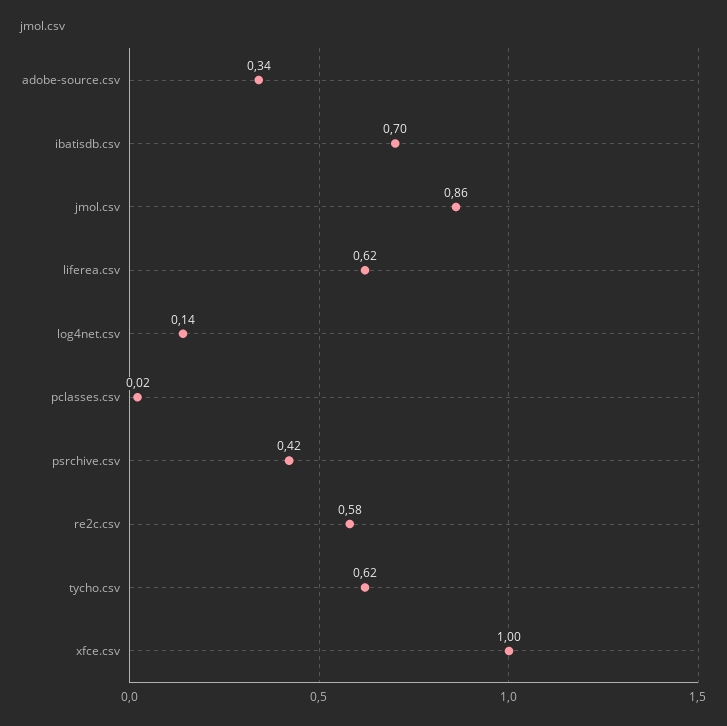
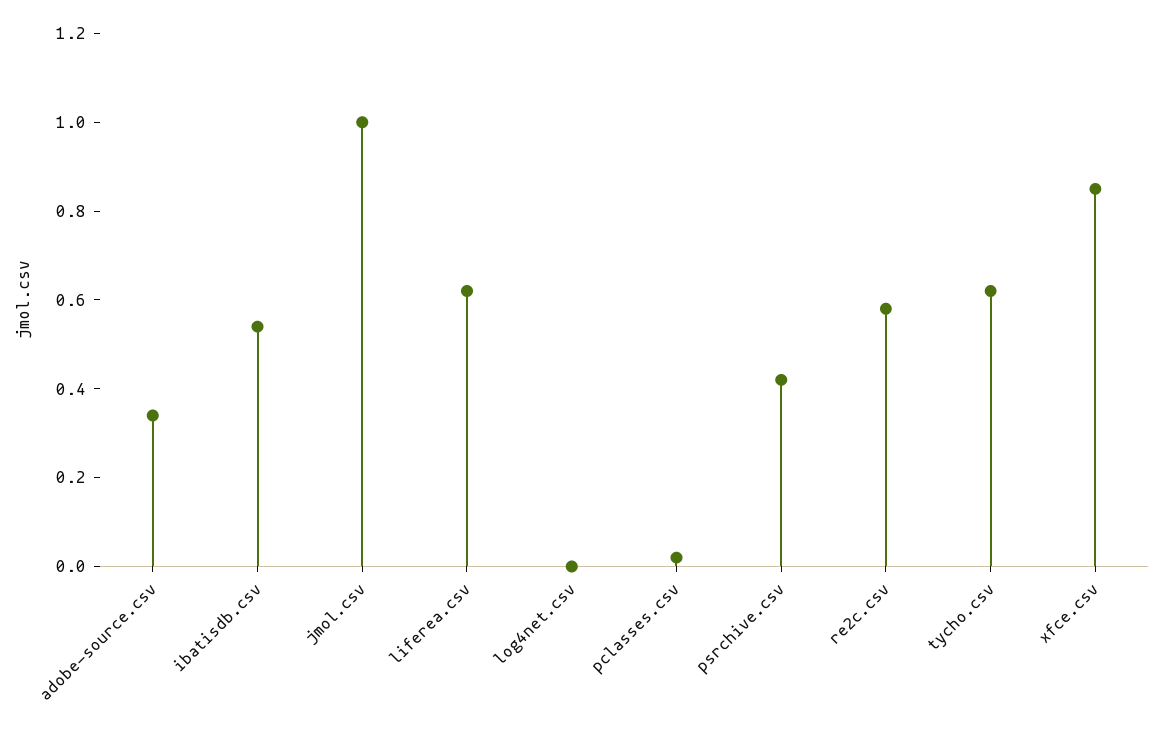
ibatisdb.csv: 0.7 -> 0.55
jmol.csv: 0.86 -> 1
log4net.csv: 0.14 -> 0
xfce.csv: 1 -> 0.85

